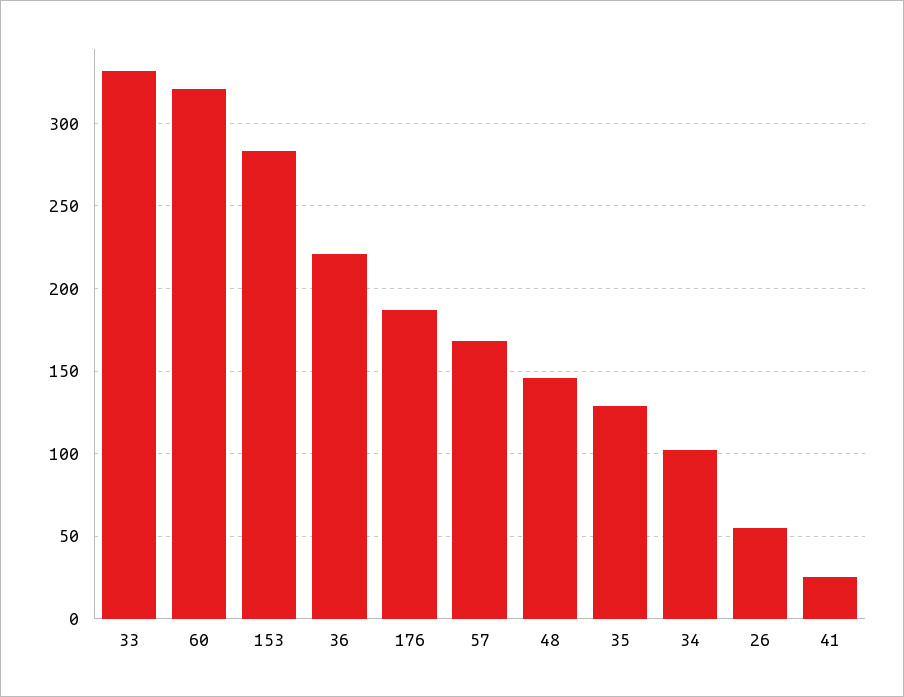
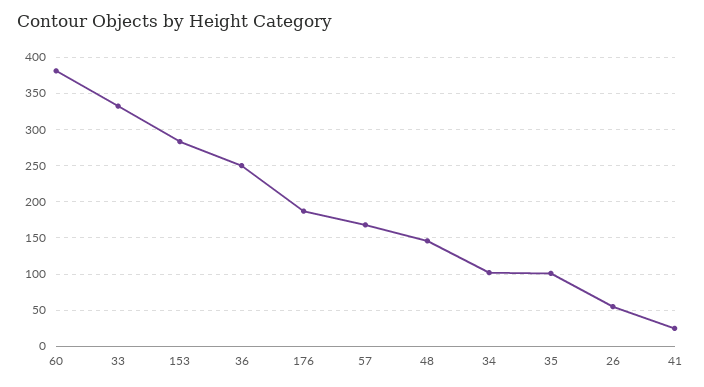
60: 320 -> 380
36: 220 -> 250
35: 130 -> 100

